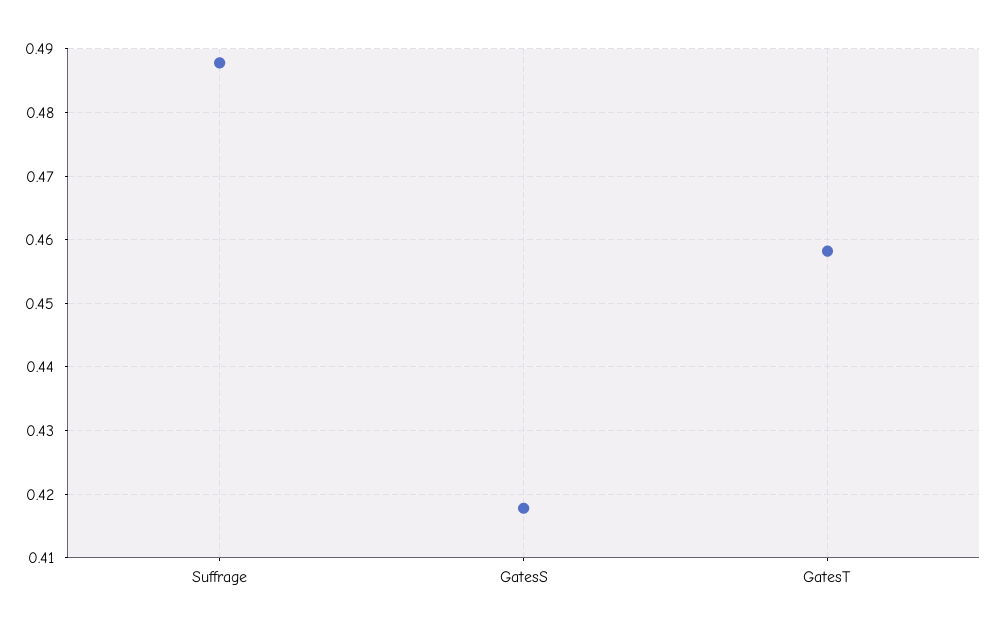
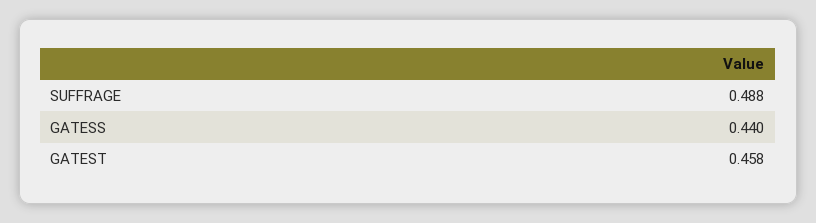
GatesS: 0.418 -> 0.44

